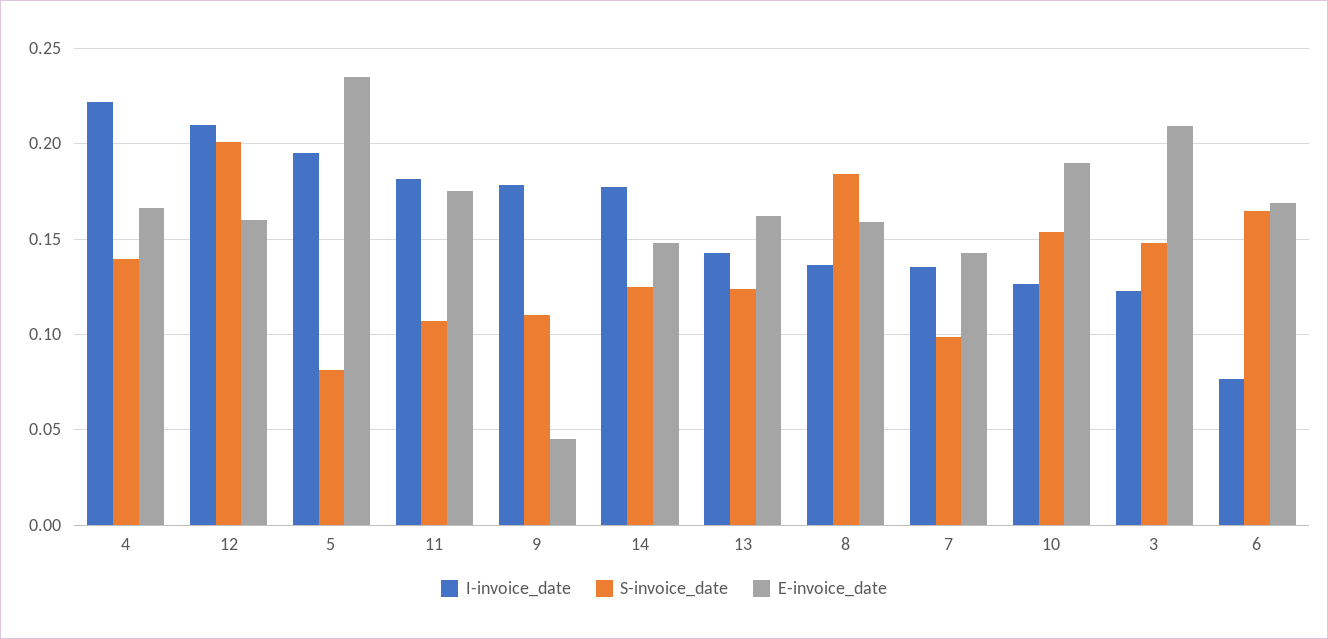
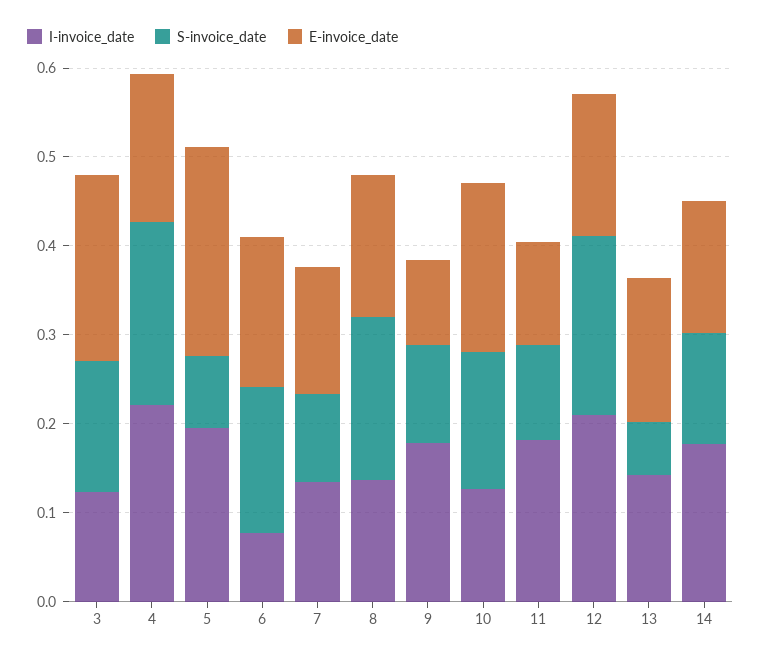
S-invoice_date, 4: 0.14 -> 0.2
E-invoice_date, 11: 0.175 -> 0.12
E-invoice_date, 9: 0.045 -> 0.1
S-invoice_date, 13: 0.125 -> 0.06

